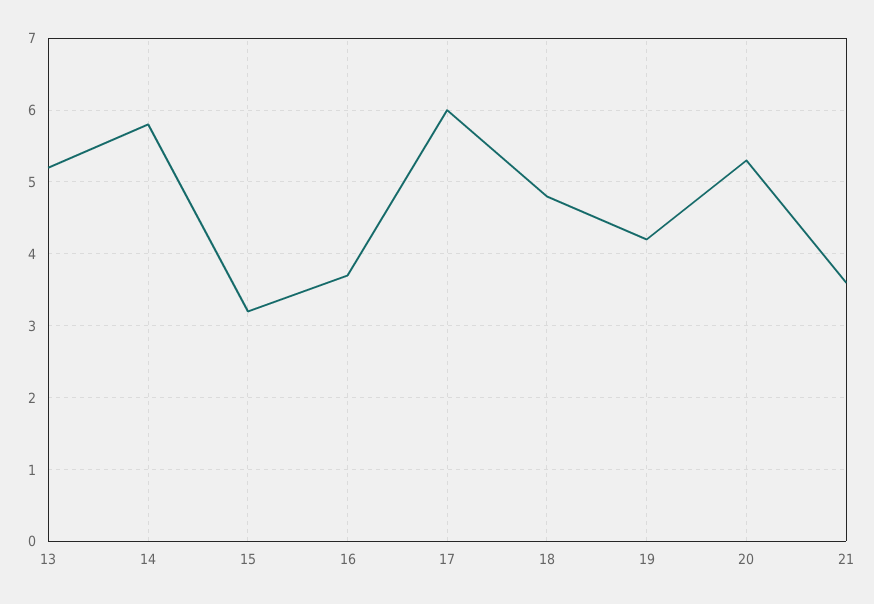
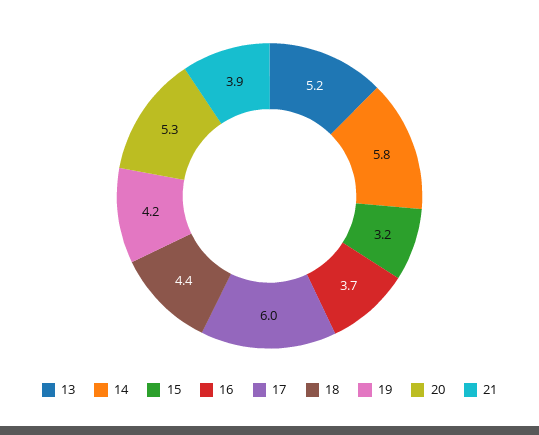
18: 4.8 -> 4.4
21: 3.6 -> 3.9

